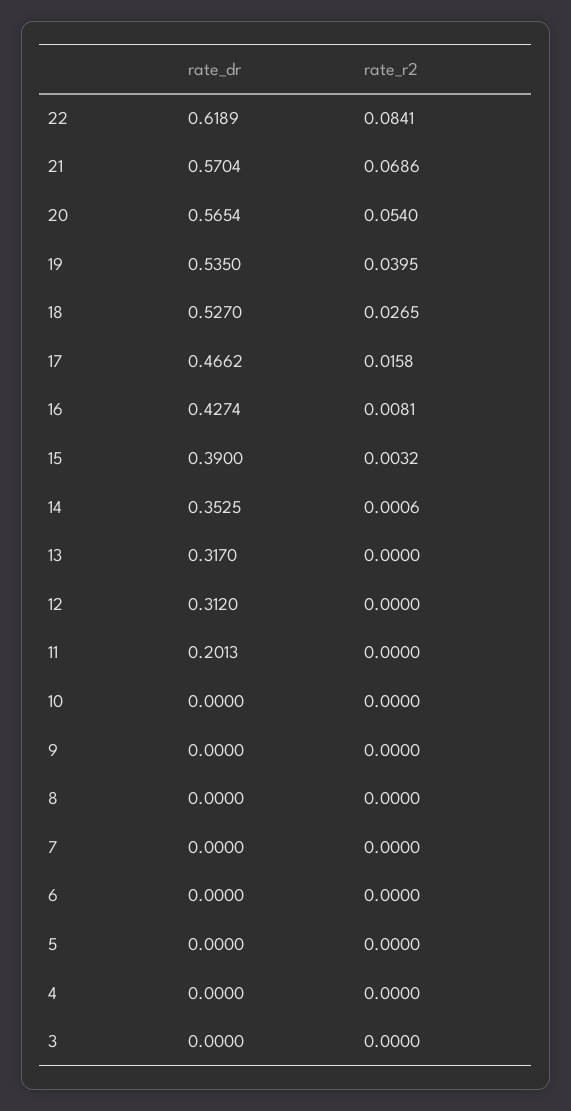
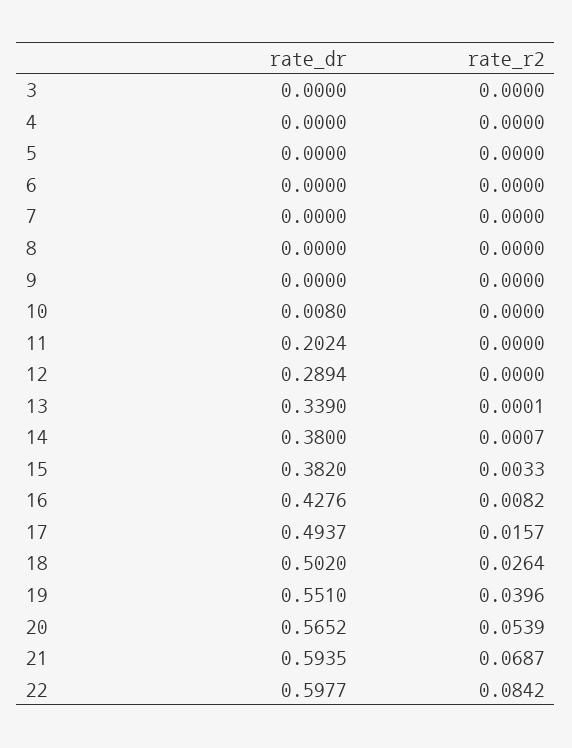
rate_dr, 22: 0.6189 -> 0.5977
rate_r2, 22: 0.0841 -> 0.0842
rate_dr, 21: 0.5704 -> 0.5935
rate_r2, 21: 0.0686 -> 0.0687
rate_dr, 20: 0.5654 -> 0.5652
rate_r2, 20: 0.054 -> 0.0539
rate_dr, 19: 0.535 -> 0.551
rate_r2, 19: 0.0395 -> 0.0396
rate_dr, 18: 0.527 -> 0.502
rate_r2, 18: 0.0265 -> 0.0264
rate_dr, 17: 0.4662 -> 0.4937
rate_r2, 17: 0.0158 -> 0.0157
rate_dr, 16: 0.4274 -> 0.4276
rate_r2, 16: 0.0081 -> 0.0082
rate_dr, 15: 0.39 -> 0.382
rate_r2, 15: 0.0032 -> 0.0033
rate_dr, 14: 0.3525 -> 0.38
rate_r2, 14: 0.0006 -> 0.0007
rate_dr, 13: 0.317 -> 0.339
rate_r2, 13: 0 -> 0.0001
rate_dr, 12: 0.312 -> 0.2894
rate_dr, 11: 0.2013 -> 0.2024
rate_dr, 10: 0 -> 0.008

